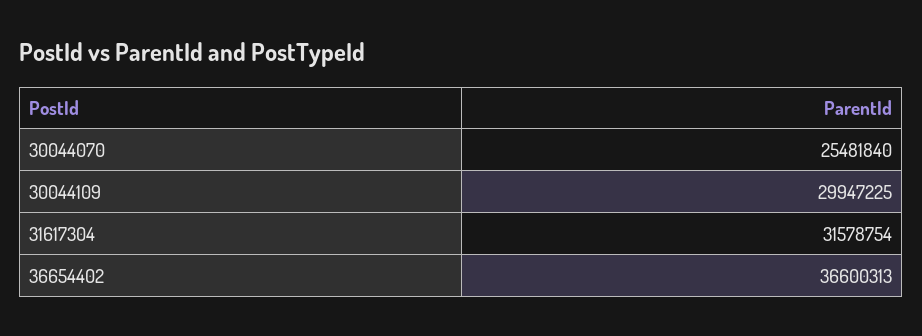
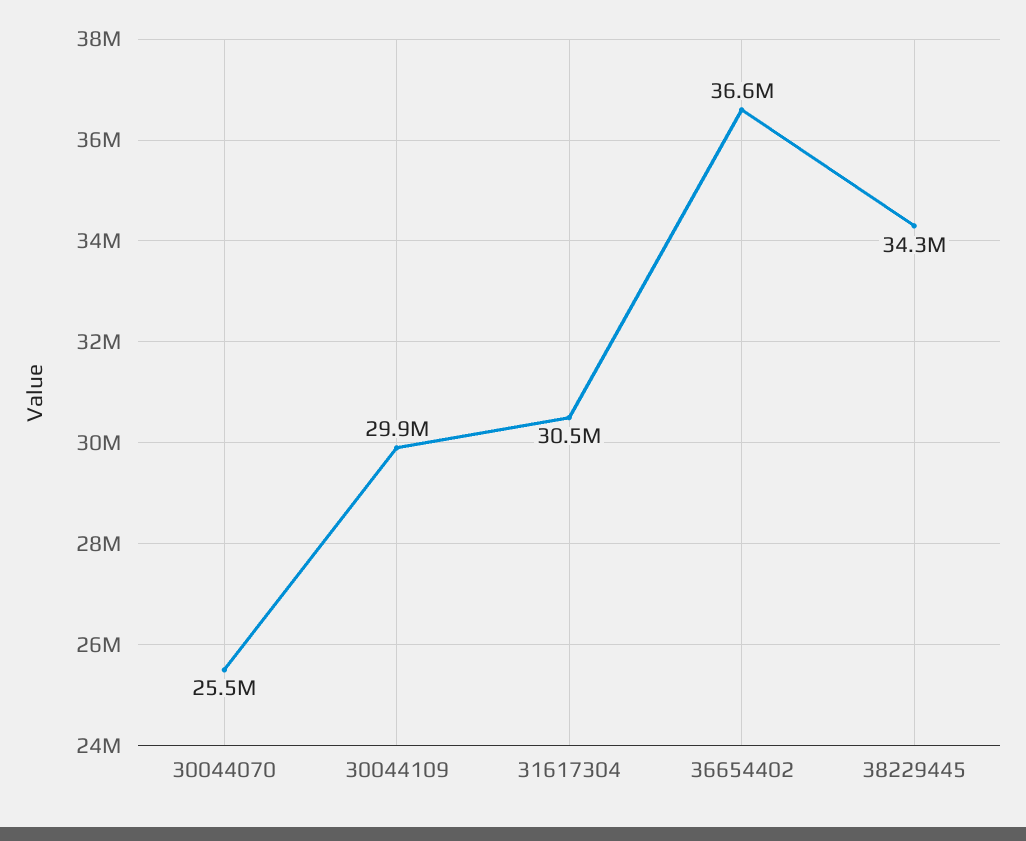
31617304: 31578754 -> 30500000
38229445: none -> 34300000

